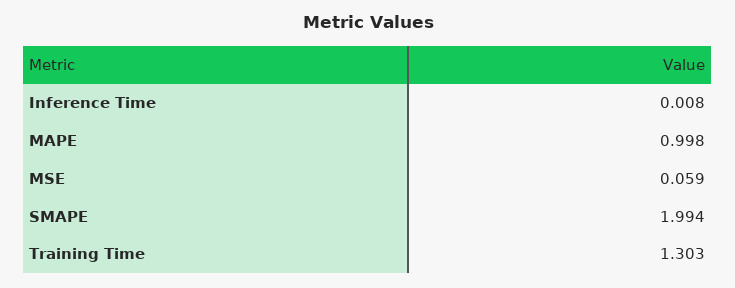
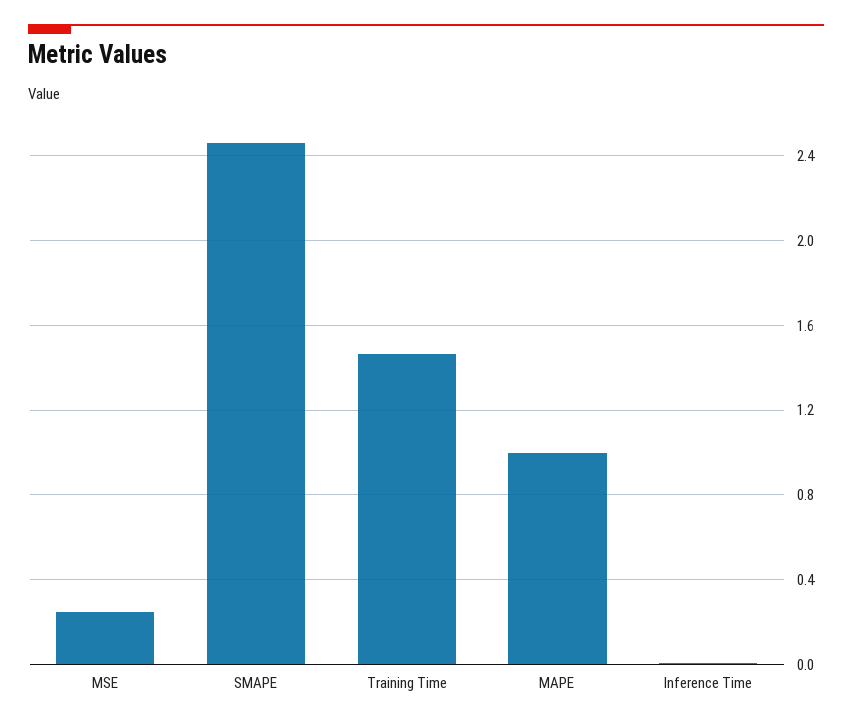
MSE: 0.059 -> 0.25
SMAPE: 1.994 -> 2.45
Training Time: 1.303 -> 1.45

